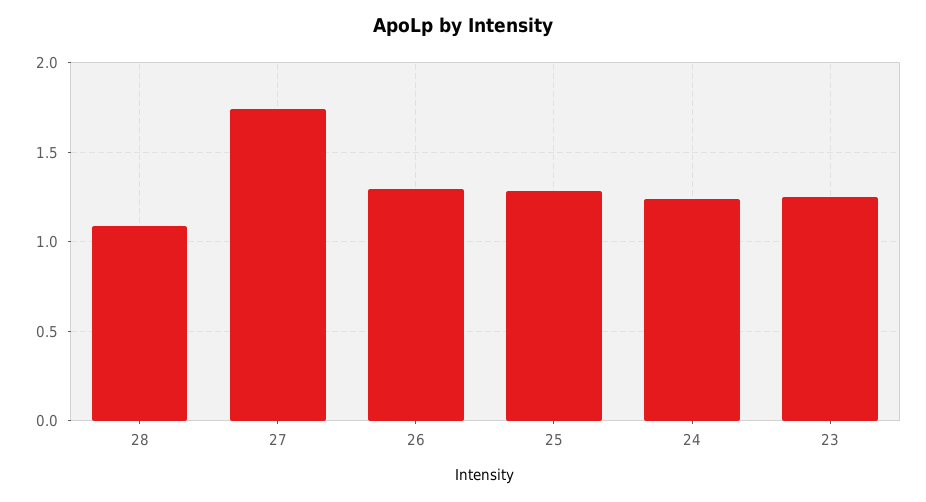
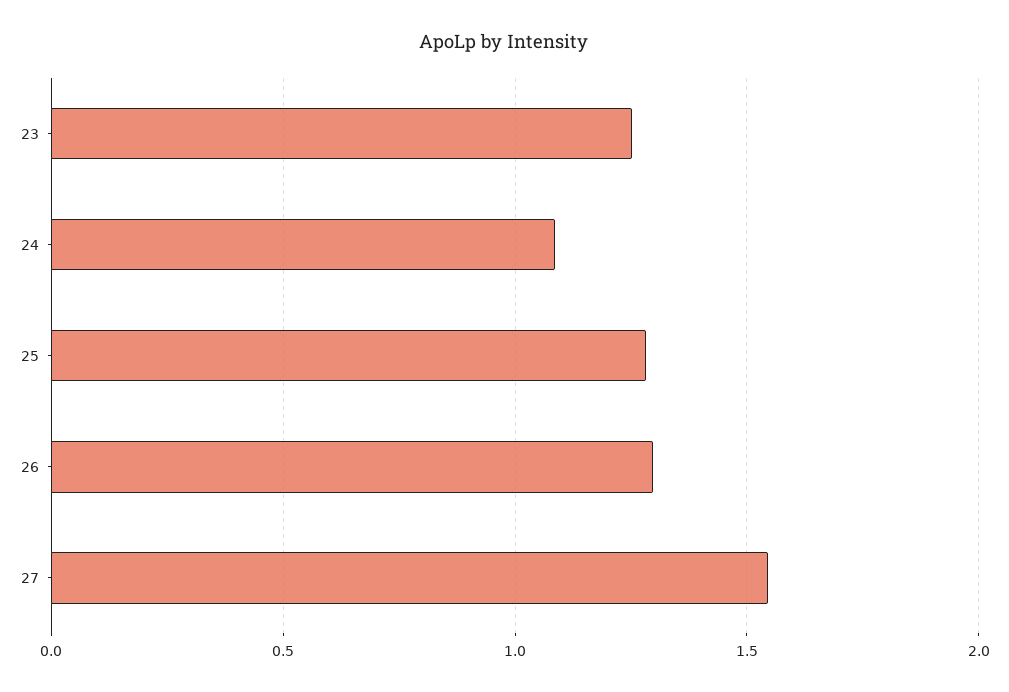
28: 1.1 -> none
27: 1.75 -> 1.55
24: 1.25 -> 1.1

